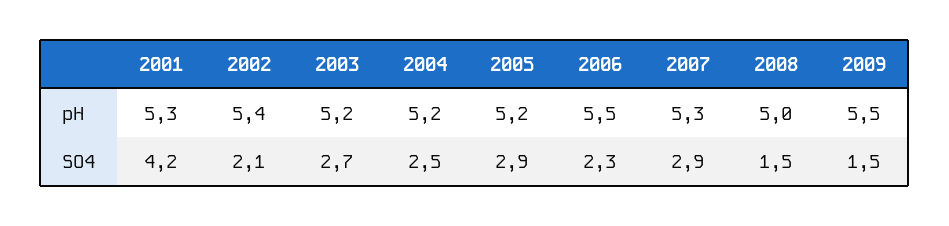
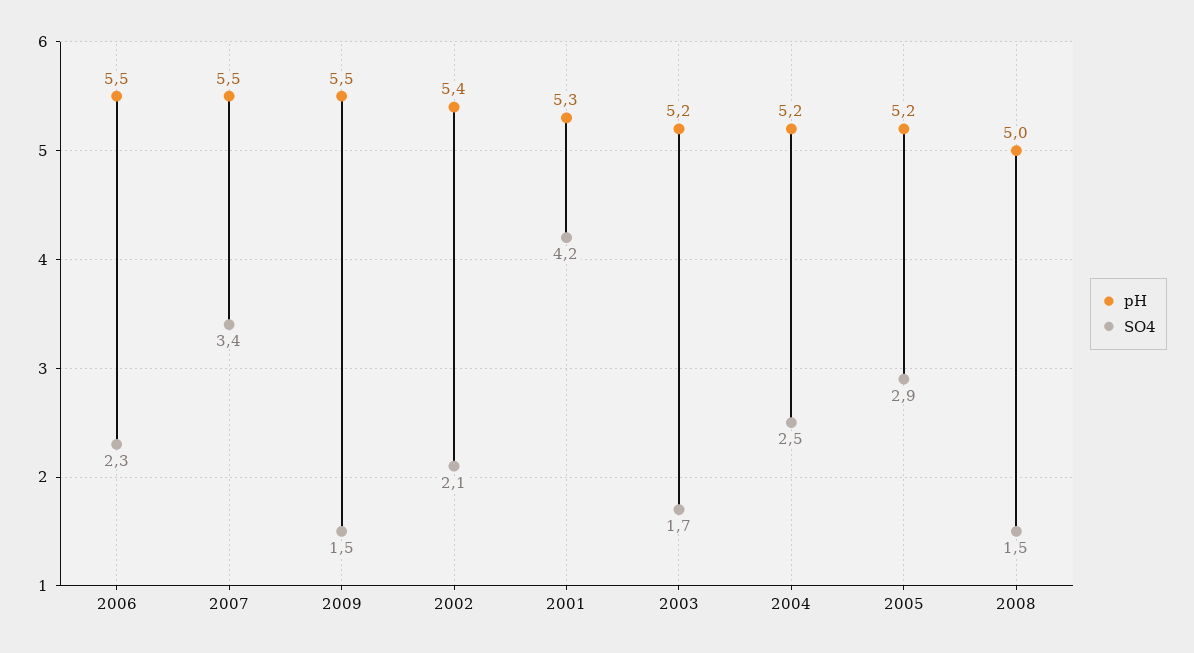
pH, 2007: 5.3 -> 5.5
SO4, 2003: 2.7 -> 1.7
SO4, 2007: 2.9 -> 3.4

